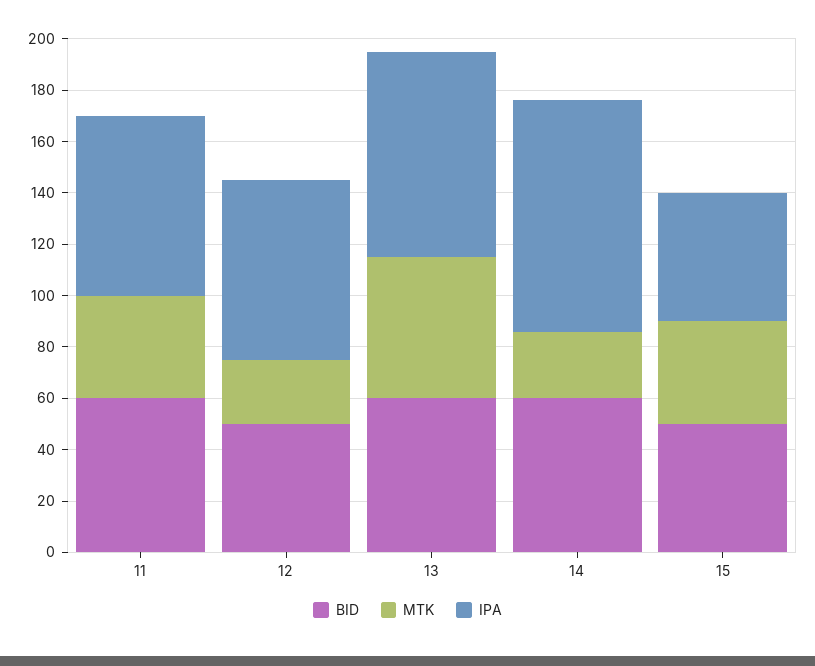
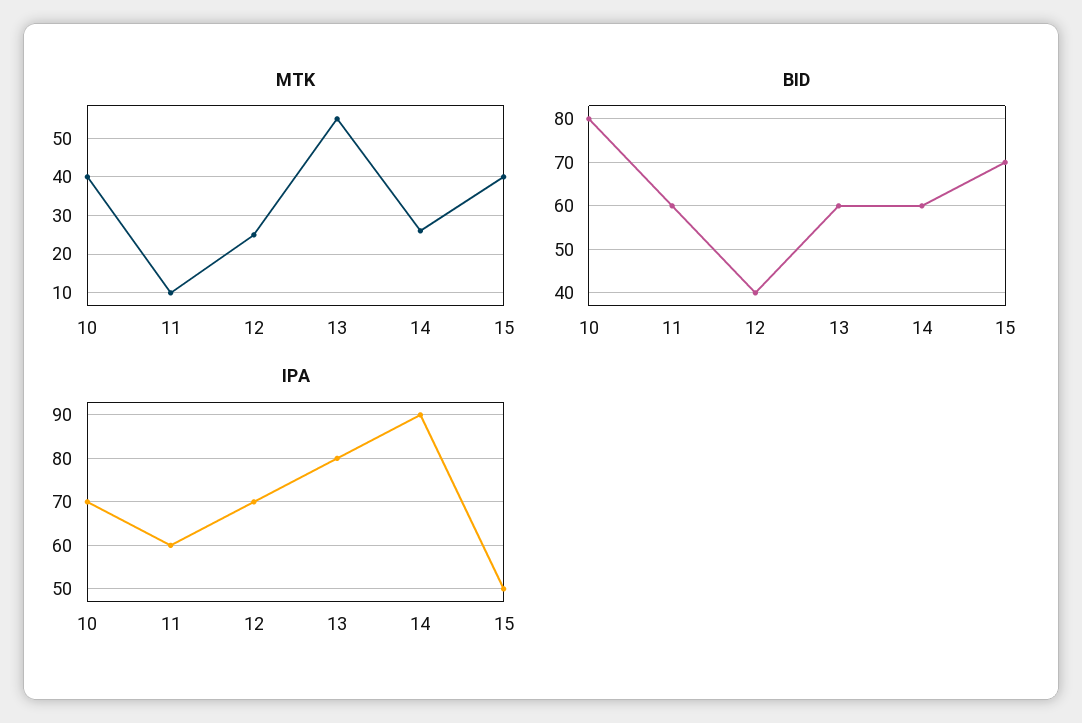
MTK, 11: 40 -> 10
IPA, 11: 70 -> 60
BID, 12: 50 -> 40
BID, 15: 50 -> 70
MTK, 10: none -> 40
BID, 10: none -> 80
IPA, 10: none -> 70

